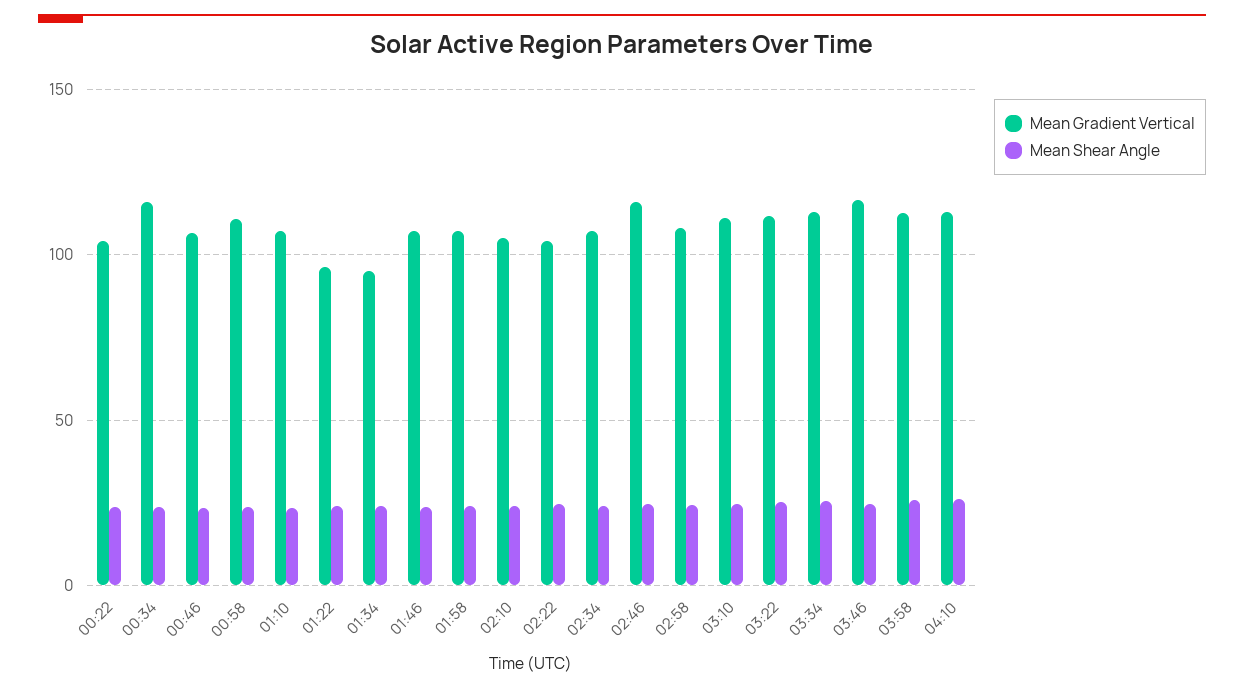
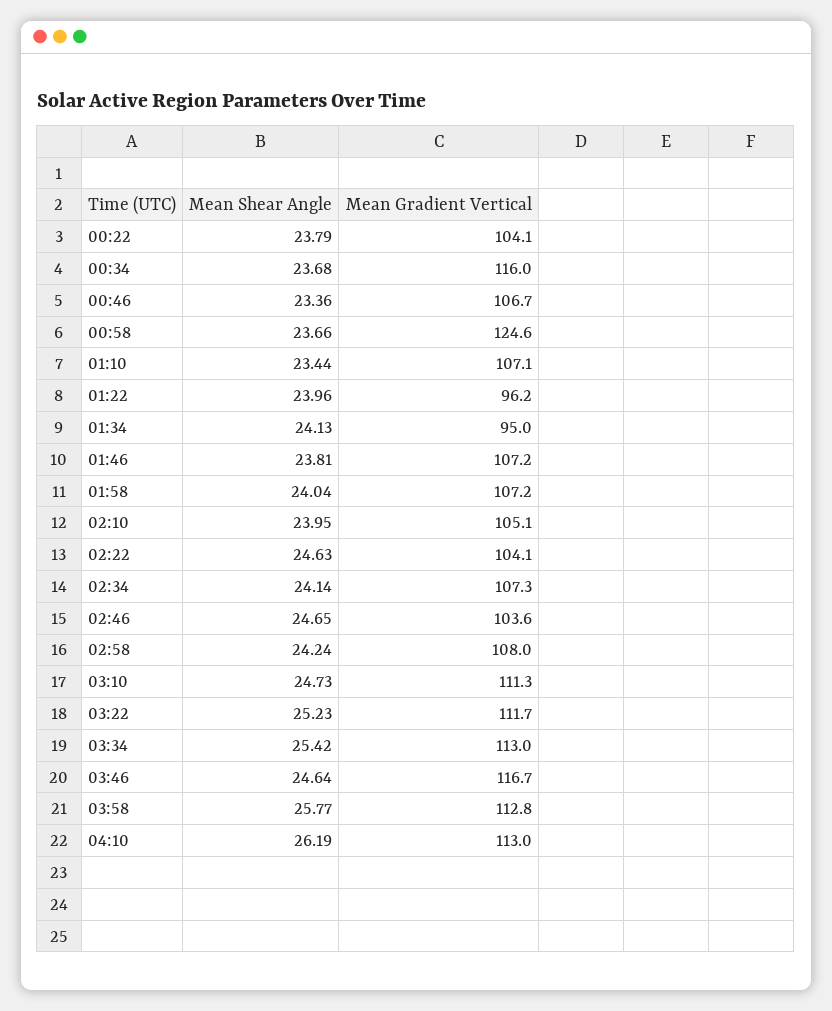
Mean Gradient Vertical, 00:58: 110 -> 124.6
Mean Gradient Vertical, 02:46: 115 -> 103.6

